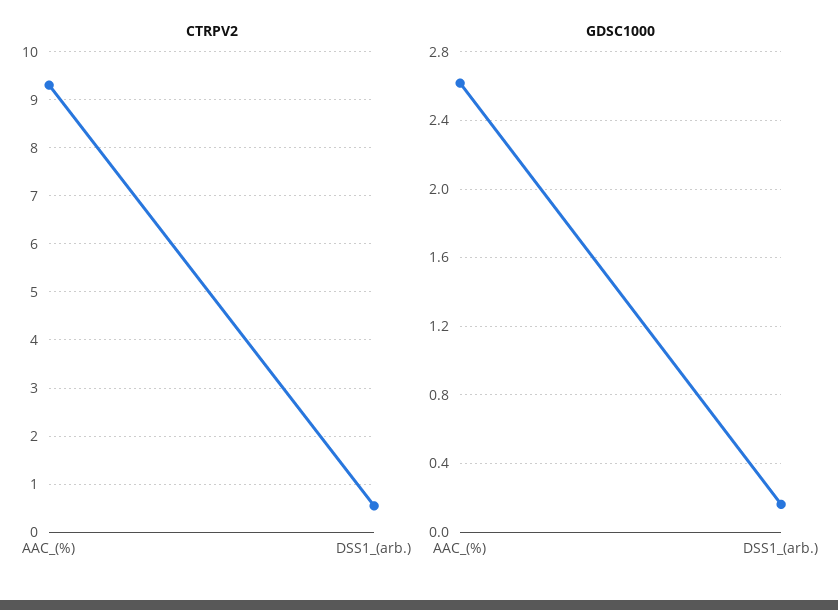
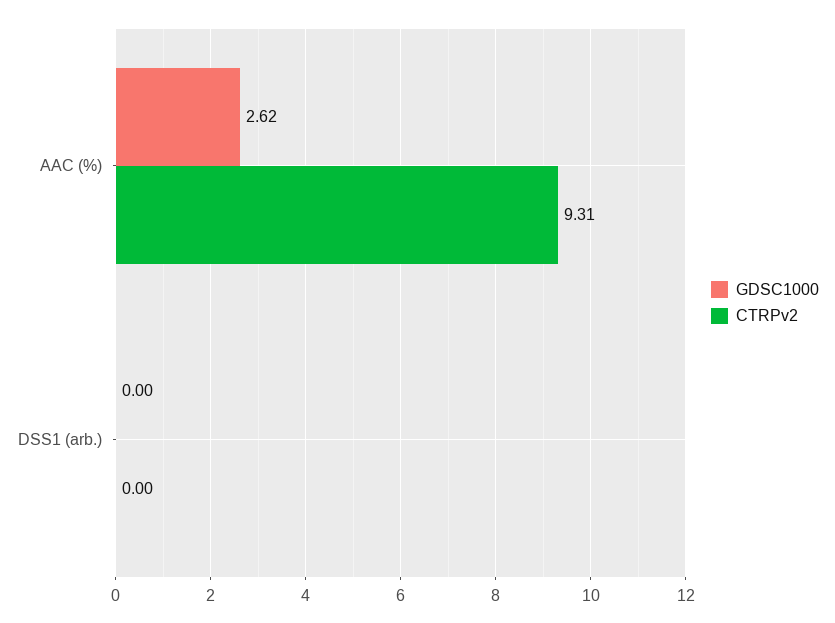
CTRPV2, DSS1_(arb.): 0.6 -> 0
GDSC1000, DSS1_(arb.): 0.15 -> 0

